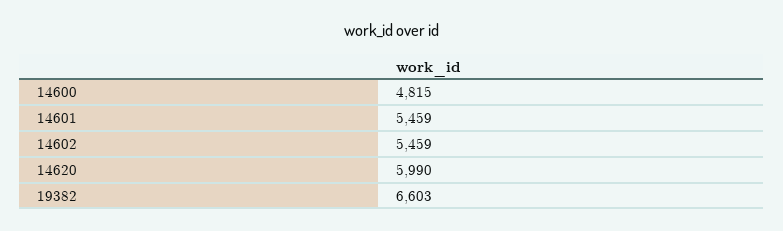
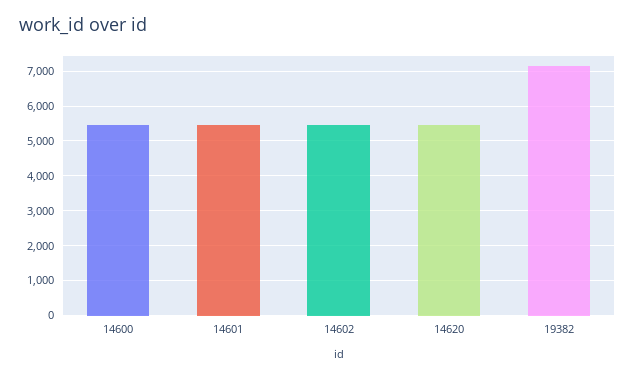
14600: 4815 -> 5400
14620: 5990 -> 5400
19382: 6603 -> 7200

